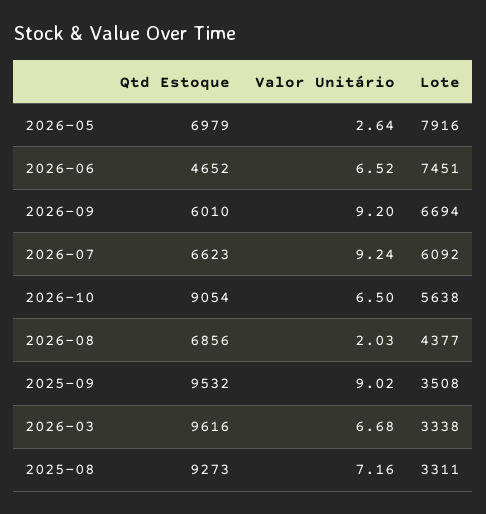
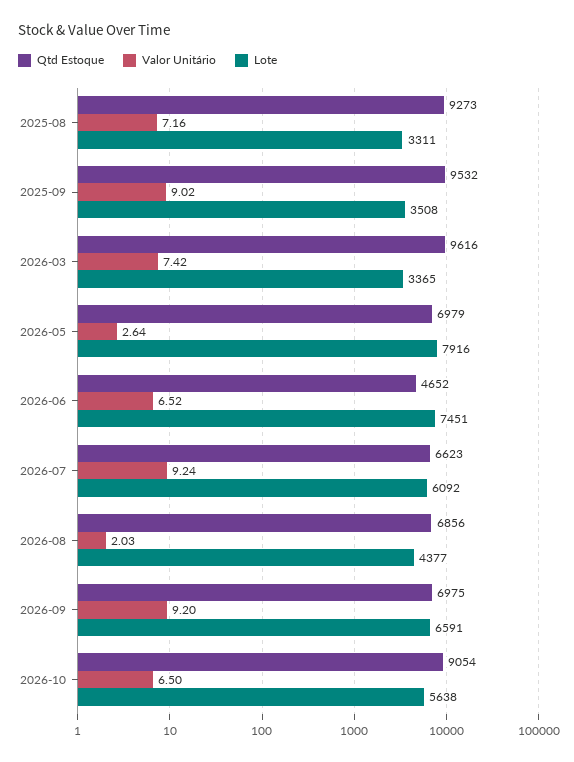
Qtd Estoque, 2026-09: 6010 -> 6975
Lote, 2026-09: 6694 -> 6591
Valor Unitário, 2026-03: 6.68 -> 7.42
Lote, 2026-03: 3338 -> 3365

